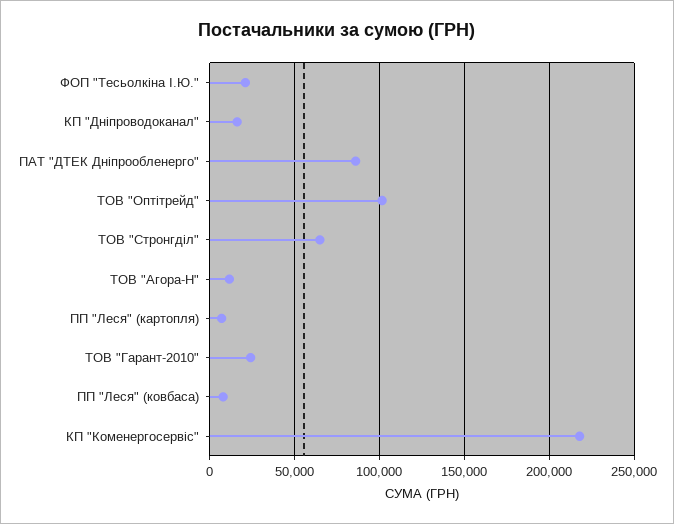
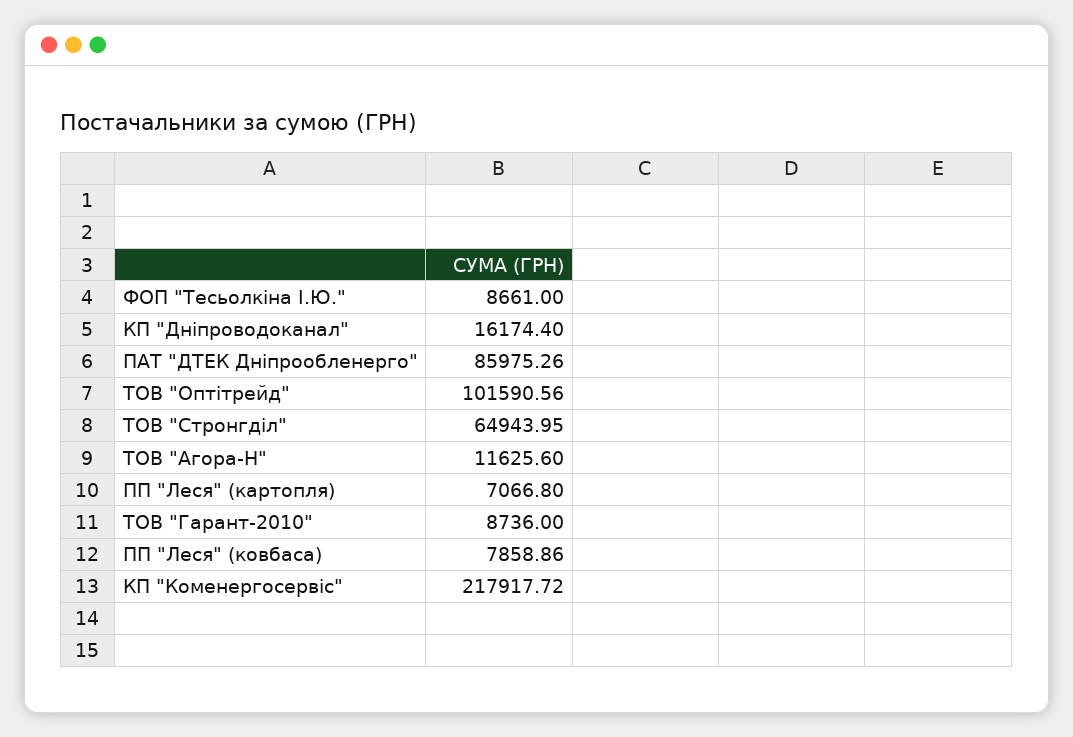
ФОП "Тесьолкіна І.Ю.": 20000 -> 8661
ТОВ "Гарант-2010": 25000 -> 8736

